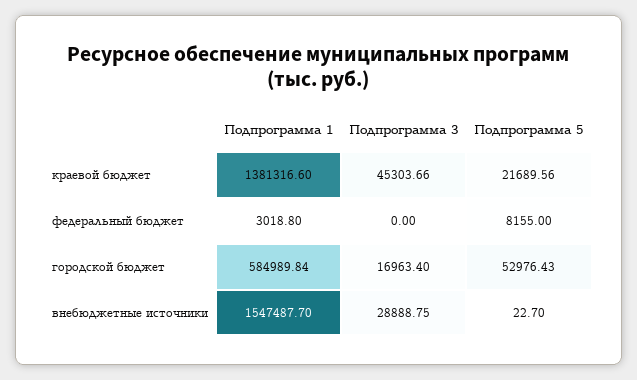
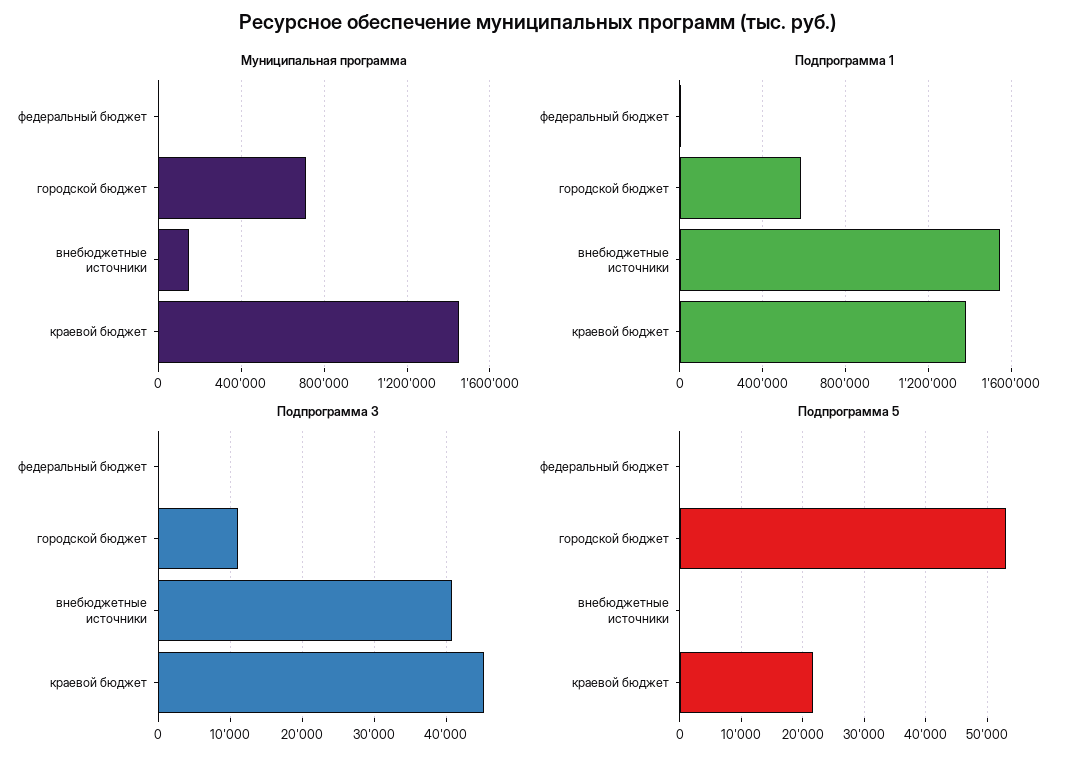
Подпрограмма 5, федеральный бюджет: 8155 -> 0
Подпрограмма 3, городской бюджет: 16963.4 -> 11000
Подпрограмма 3, внебюджетные источники: 28888.75 -> 41000
Муниципальная программа, федеральный бюджет: none -> 0
Муниципальная программа, городской бюджет: none -> 700000
Муниципальная программа, внебюджетные источники: none -> 150000
Муниципальная программа, краевой бюджет: none -> 1450000

